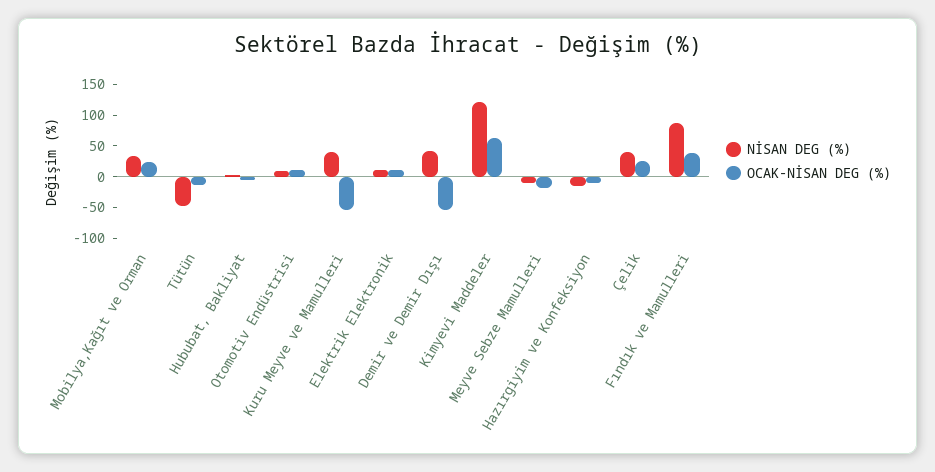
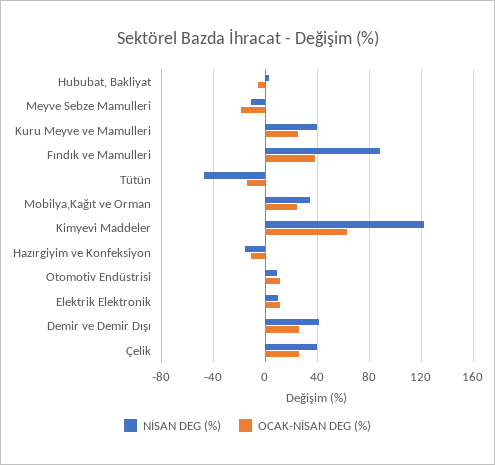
OCAK-NİSAN DEG (%), Kuru Meyve ve Mamulleri: -50 -> 25
OCAK-NİSAN DEG (%), Demir ve Demir Dışı: -50 -> 25

